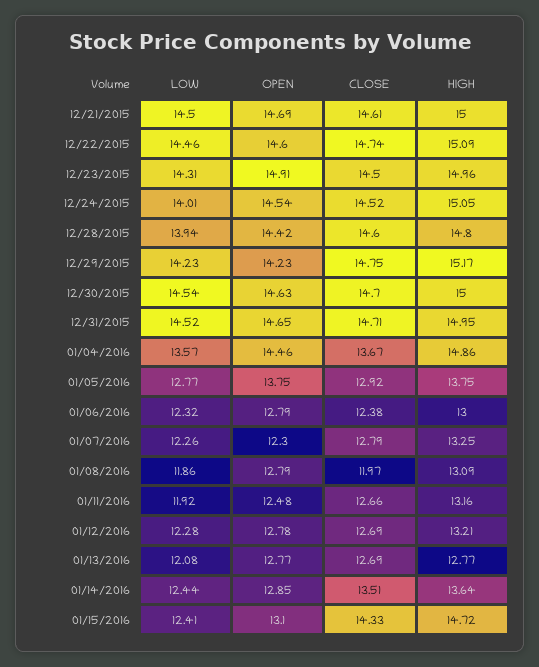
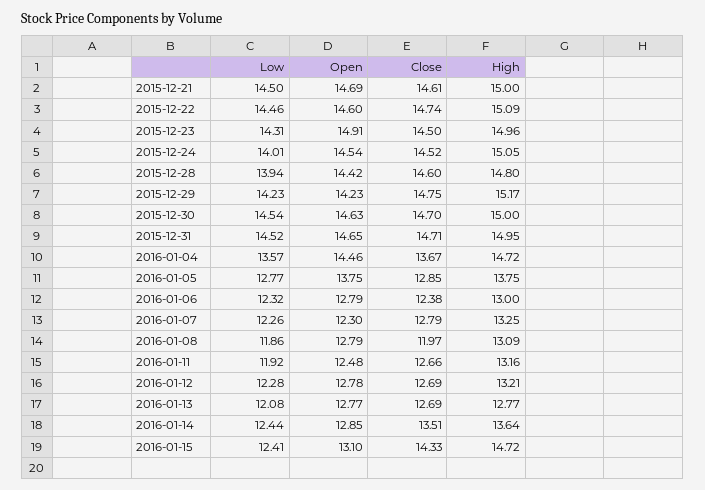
HIGH, 01/04/2016: 14.86 -> 14.72
CLOSE, 01/05/2016: 12.92 -> 12.85

